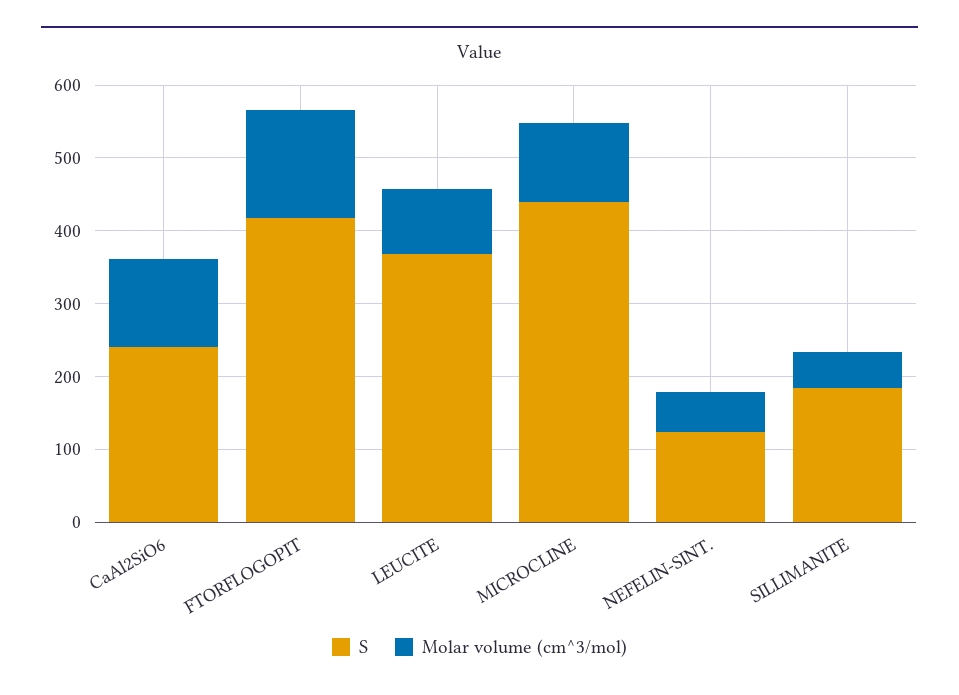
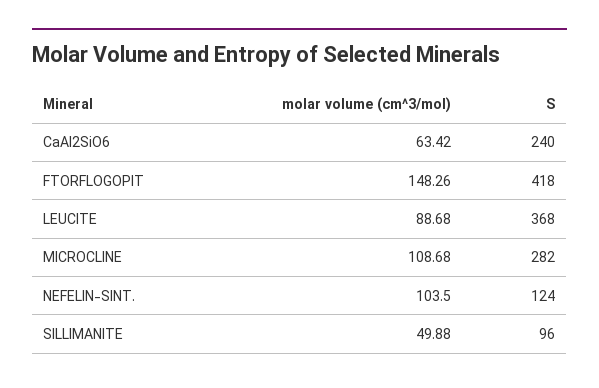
Molar volume (cm^3/mol), CaAl2SiO6: 120 -> 63.42
S, MICROCLINE: 440 -> 282
Molar volume (cm^3/mol), NEFELIN-SINT.: 60 -> 103.5
S, SILLIMANITE: 180 -> 96

